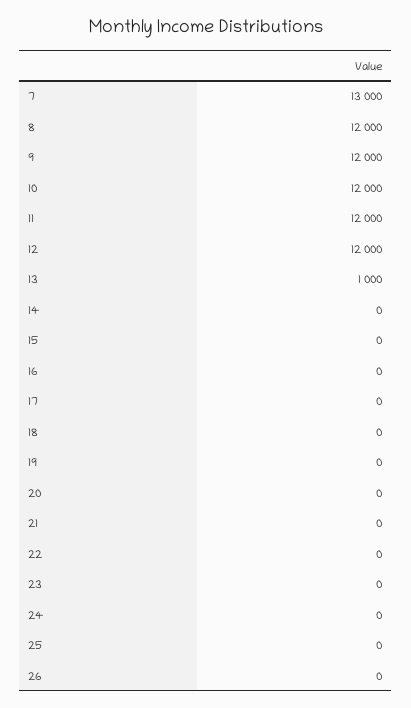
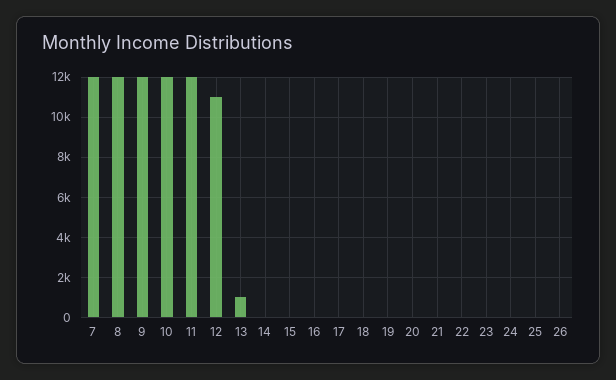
7: 13000 -> 12000
12: 12000 -> 11000

